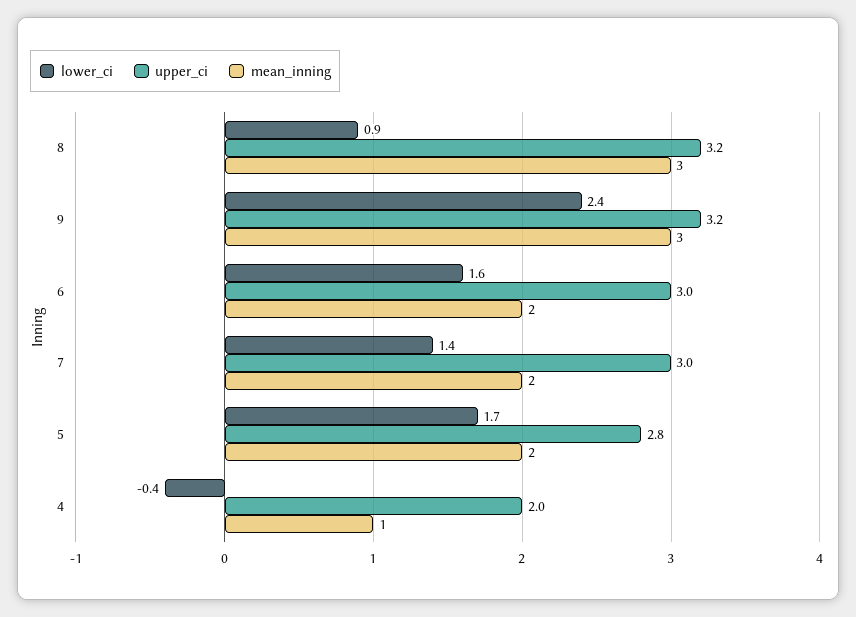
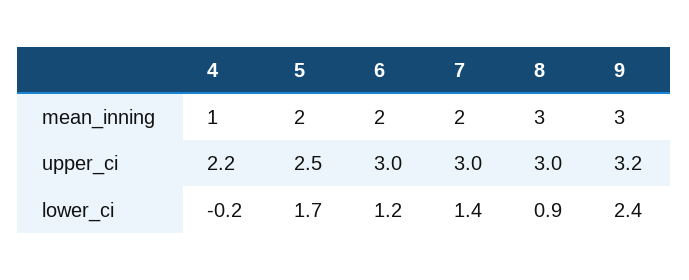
upper_ci, 8: 3.2 -> 3
lower_ci, 6: 1.6 -> 1.2
upper_ci, 5: 2.8 -> 2.5
lower_ci, 4: -0.4 -> -0.2
upper_ci, 4: 2 -> 2.2

